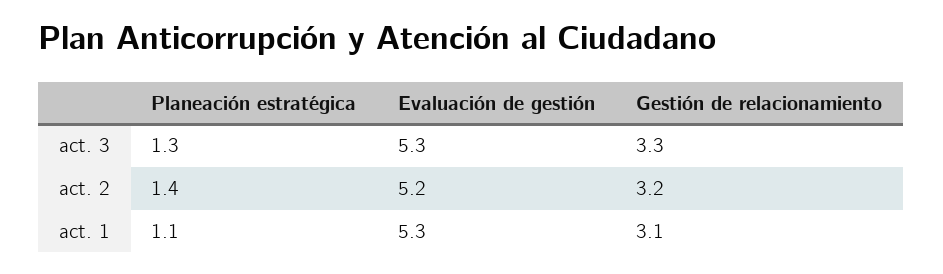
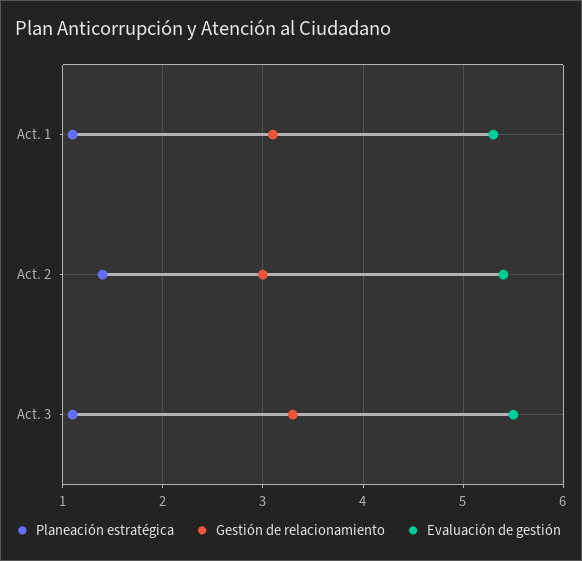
Planeación estratégica, act. 3: 1.3 -> 1.1
Evaluación de gestión, act. 3: 5.3 -> 5.5
Evaluación de gestión, act. 2: 5.2 -> 5.4
Gestión de relacionamiento, act. 2: 3.2 -> 3

